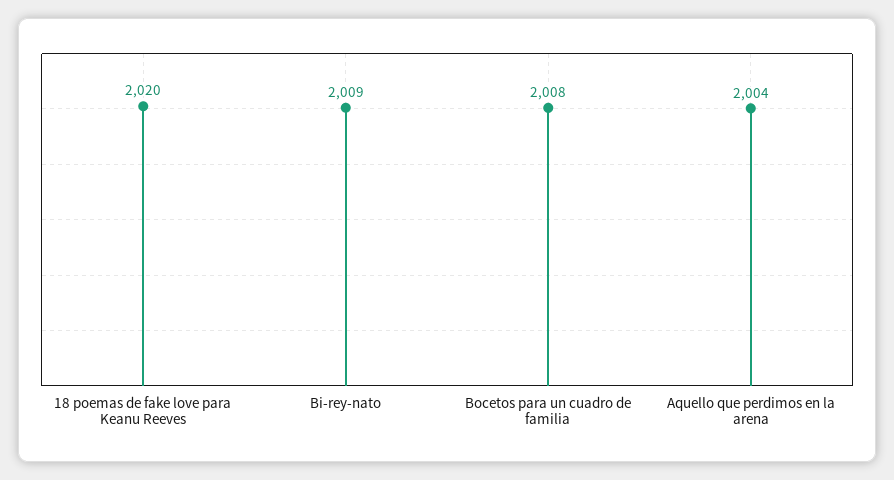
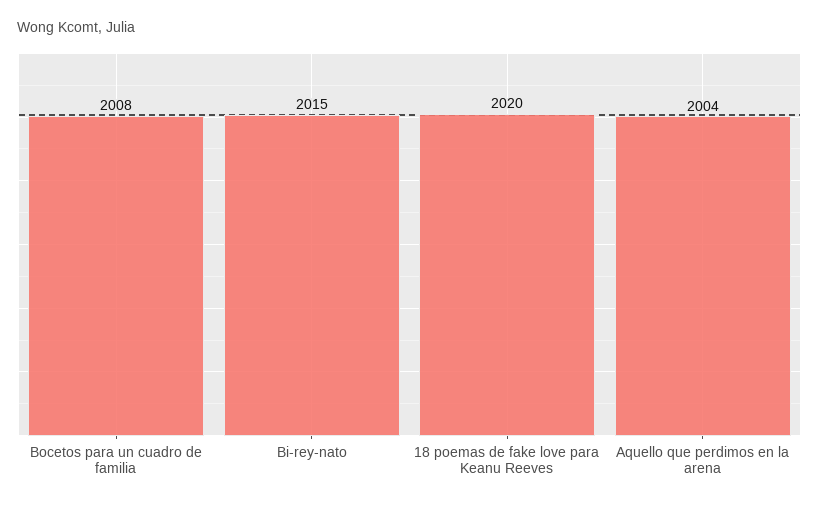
Bi-rey-nato: 2009 -> 2015

